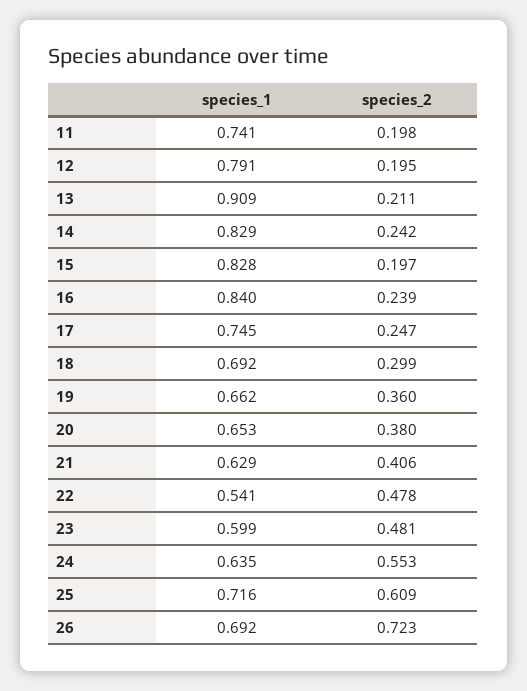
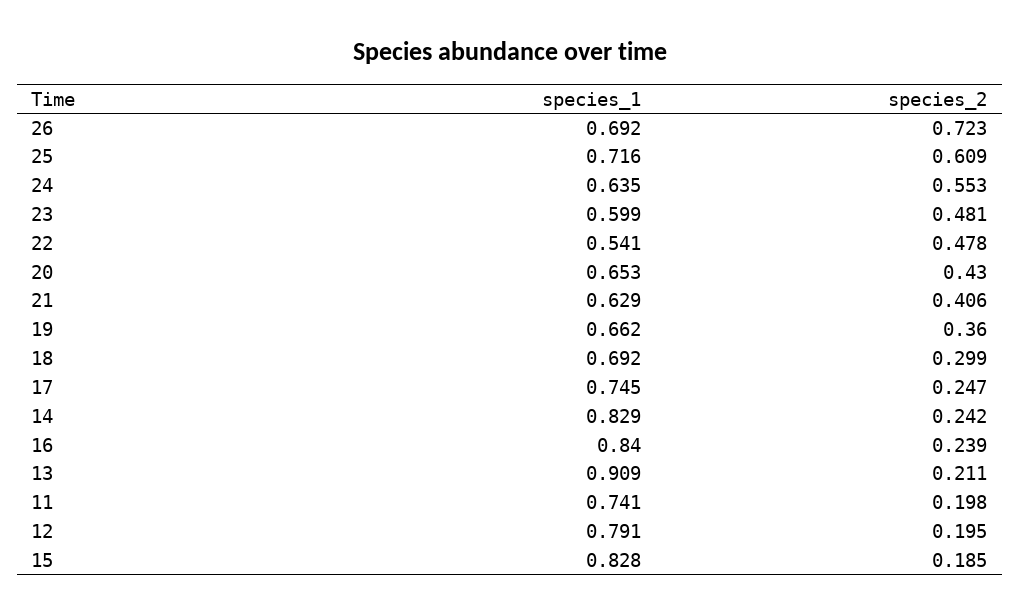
species_2, 15: 0.197 -> 0.185
species_2, 20: 0.38 -> 0.43

